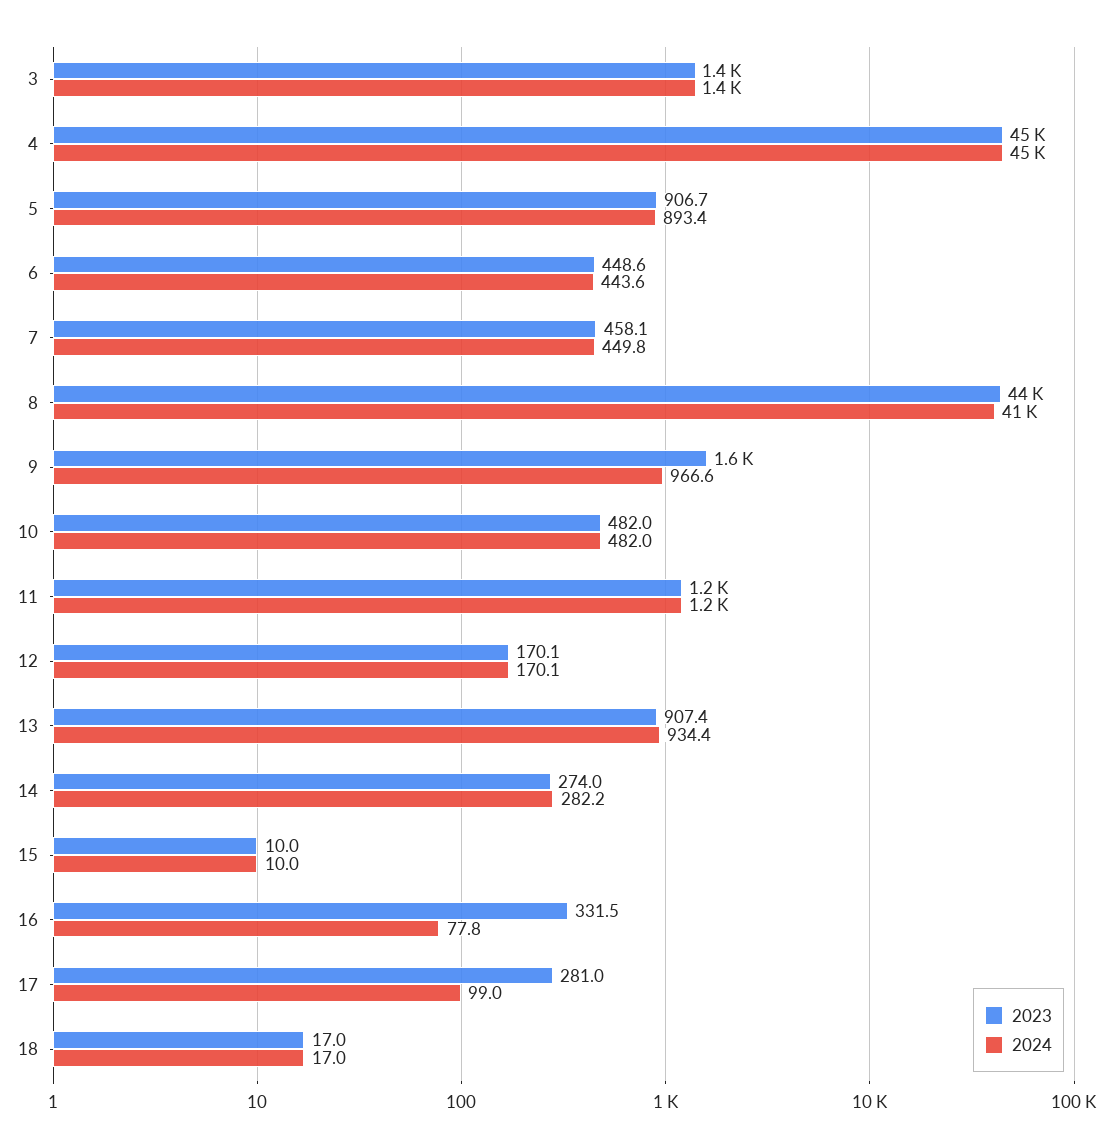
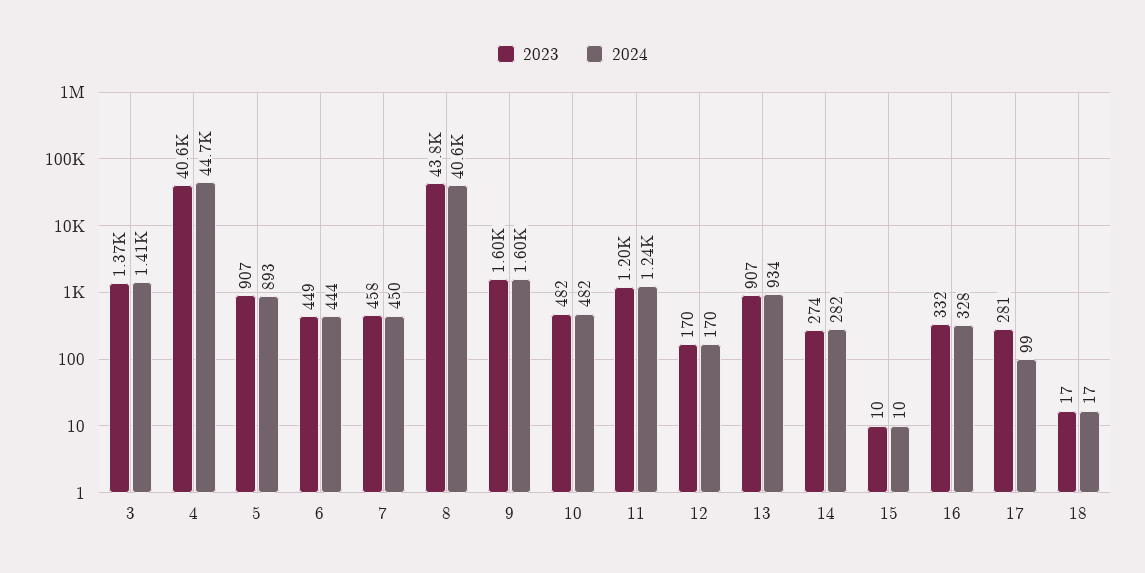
2023, 4: 45000 -> 40600
2024, 9: 966.6 -> 1600
2024, 16: 77.8 -> 328

